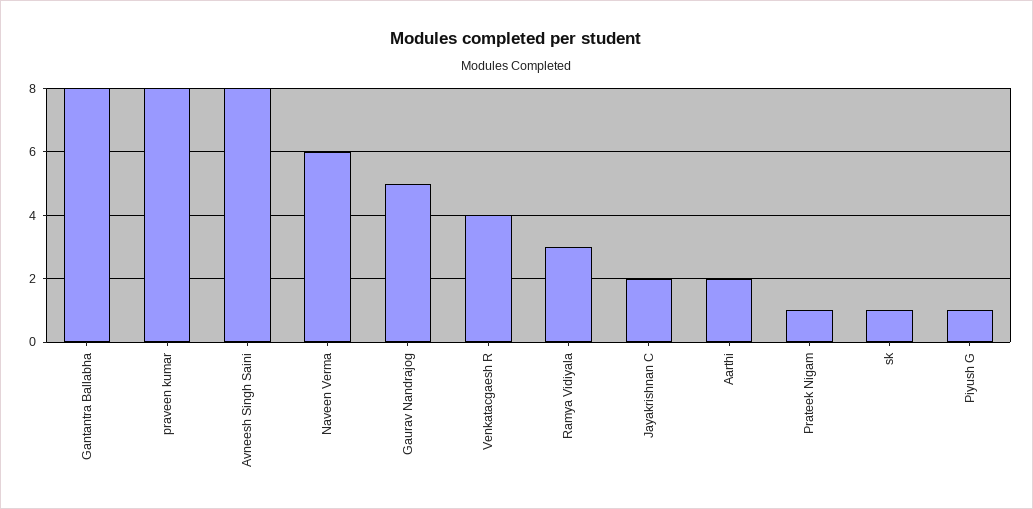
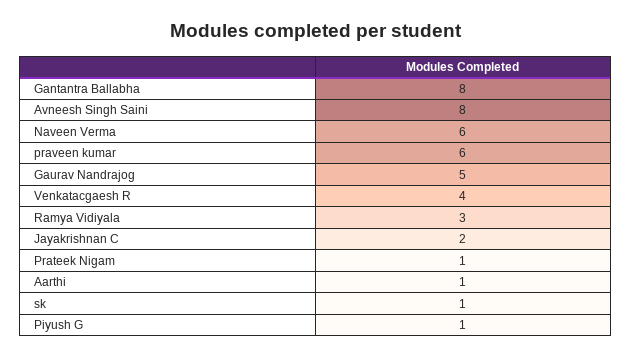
praveen kumar: 8 -> 6
Aarthi: 2 -> 1

